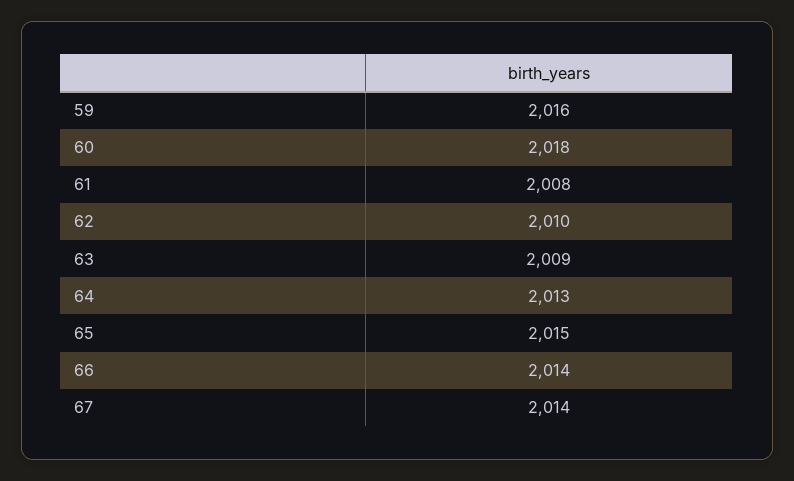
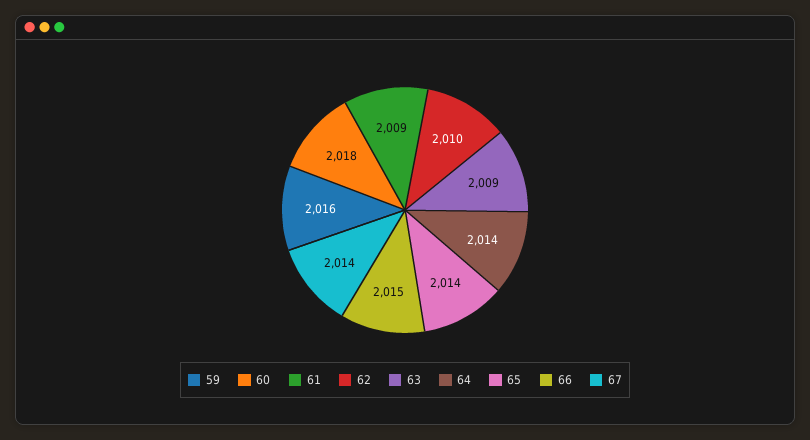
61: 2008 -> 2009
64: 2013 -> 2014
65: 2015 -> 2014
66: 2014 -> 2015

